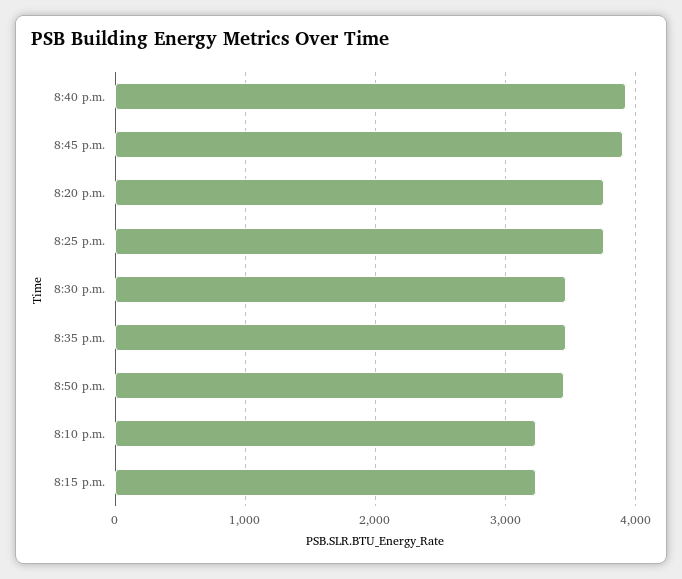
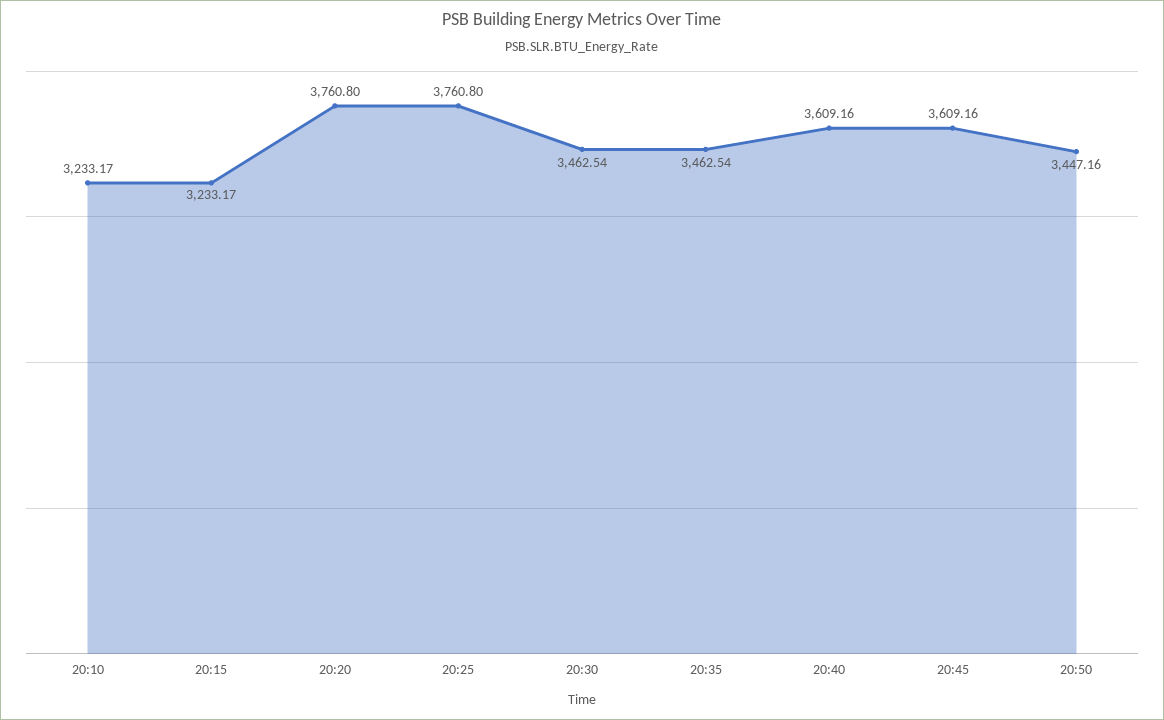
8:40 p.m.: 3900 -> 3609.16
8:45 p.m.: 3900 -> 3609.16

